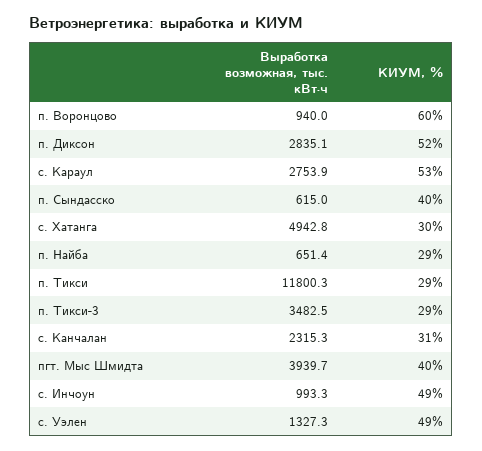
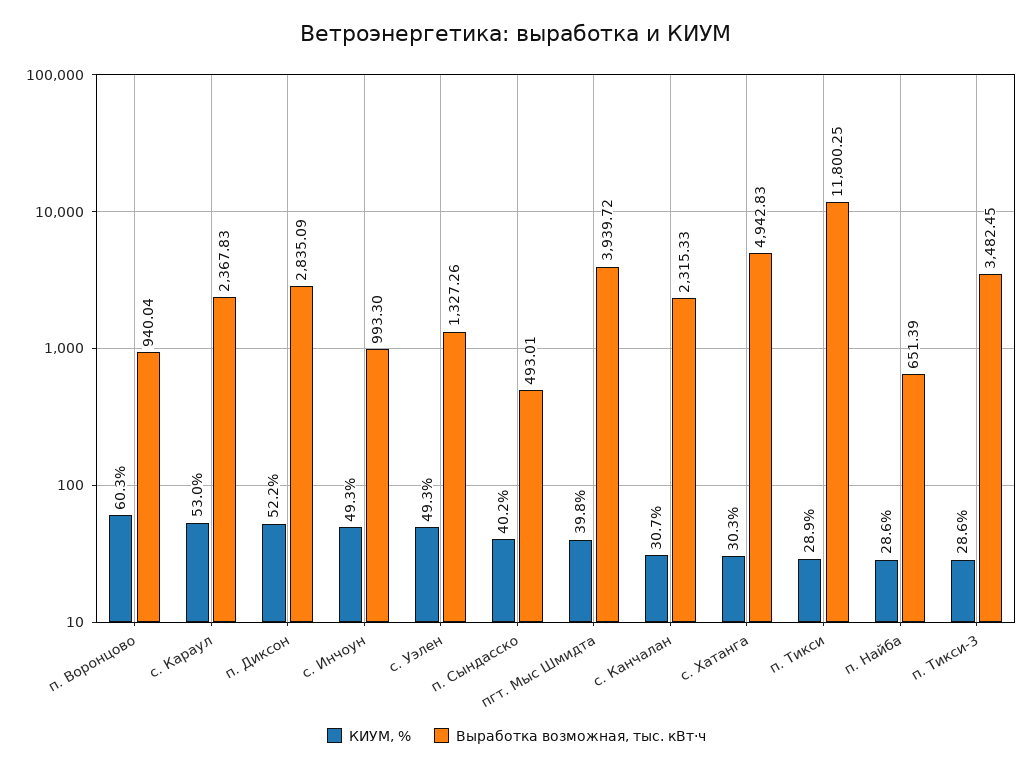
Выработка возможная, тыс. кВт·ч, с. Караул: 2753.9 -> 2367.83
Выработка возможная, тыс. кВт·ч, п. Сындасско: 615 -> 493.01

